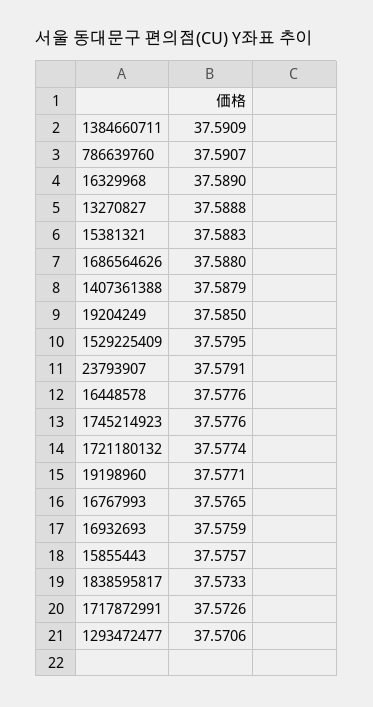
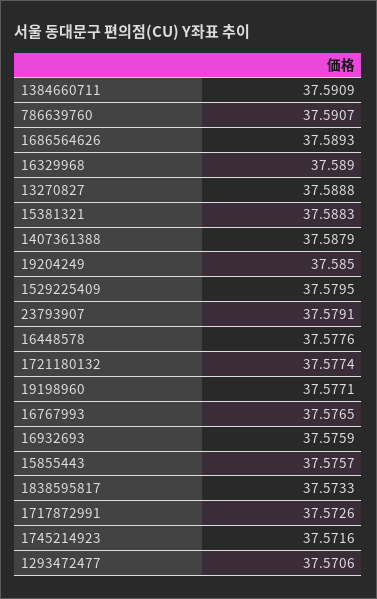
1686564626: 37.588 -> 37.5893
1745214923: 37.5776 -> 37.5716

